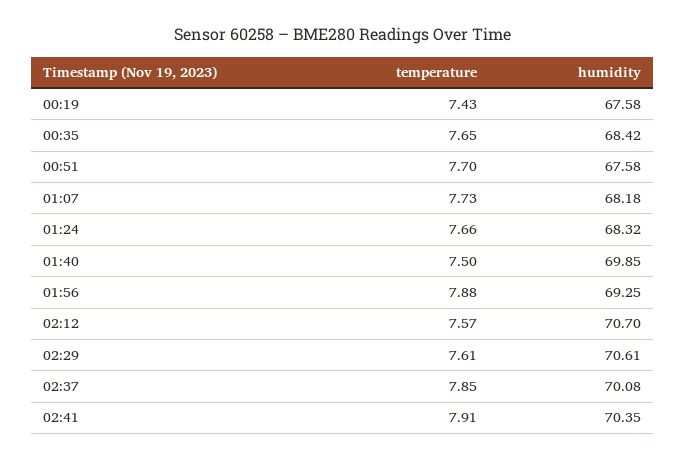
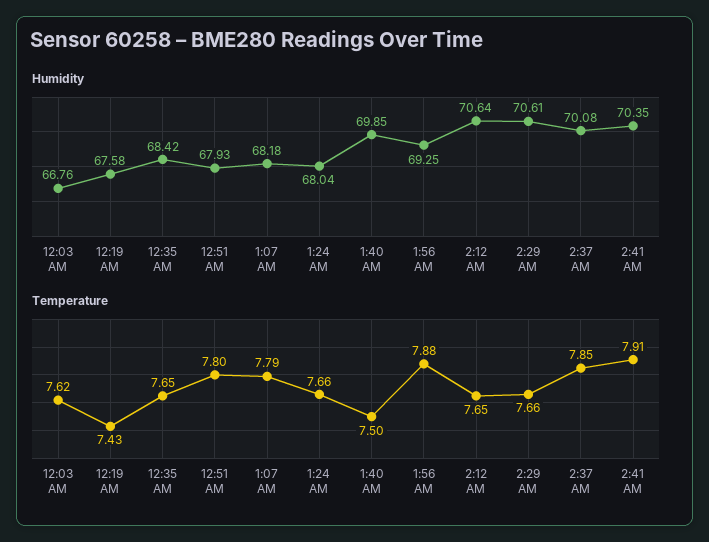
temperature, 00:51: 7.7 -> 7.8
humidity, 00:51: 67.58 -> 67.93
temperature, 01:07: 7.73 -> 7.79
humidity, 01:24: 68.32 -> 68.04
temperature, 02:12: 7.57 -> 7.65
humidity, 02:12: 70.7 -> 70.64
temperature, 02:29: 7.61 -> 7.66
humidity, 12:03 AM: none -> 66.76
temperature, 12:03 AM: none -> 7.62

